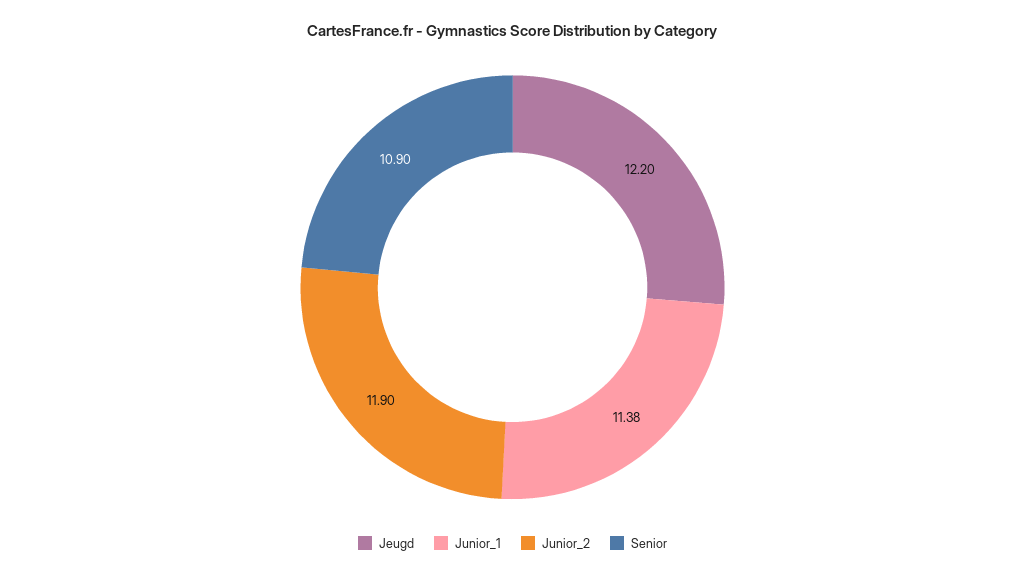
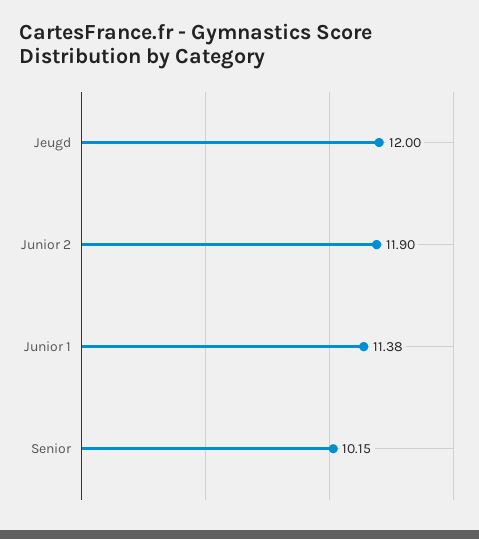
Jeugd: 12.2 -> 12
Senior: 10.9 -> 10.15

